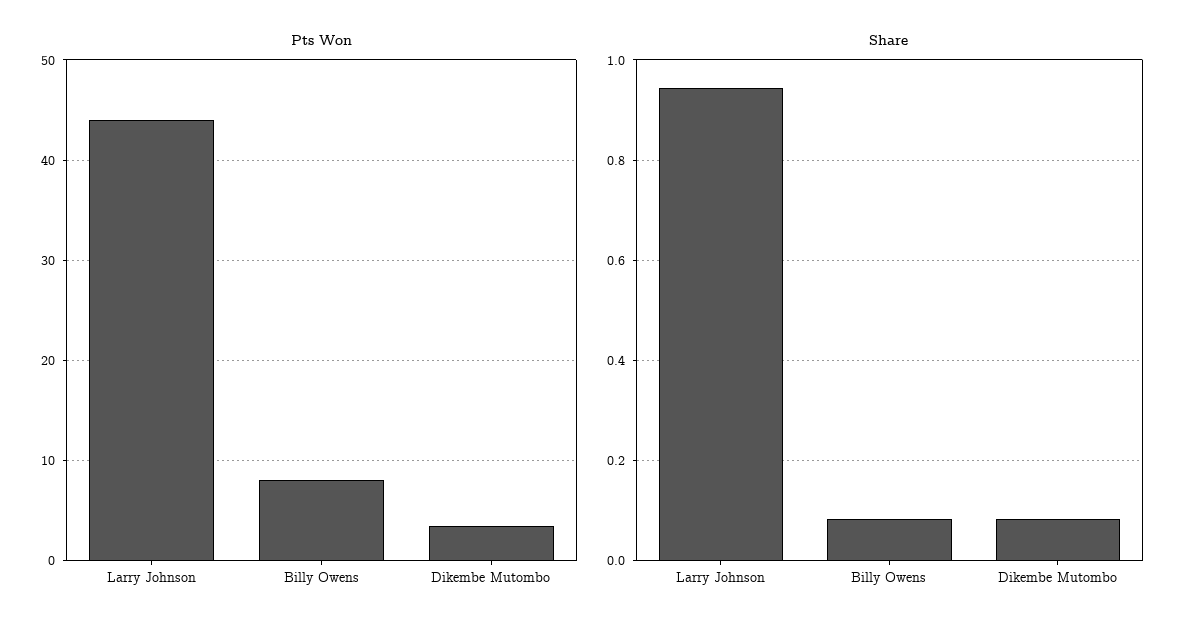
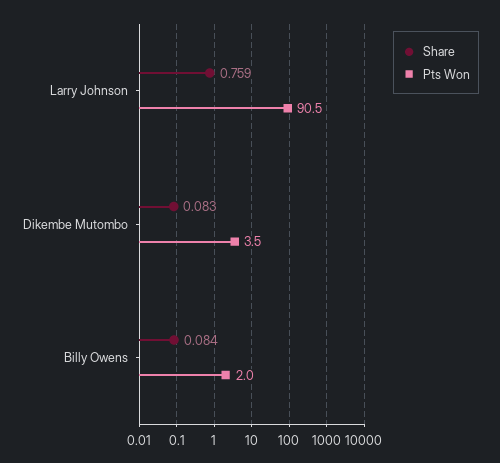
Pts Won, Larry Johnson: 44 -> 90.5
Pts Won, Billy Owens: 8 -> 2
Share, Larry Johnson: 0.94 -> 0.759

